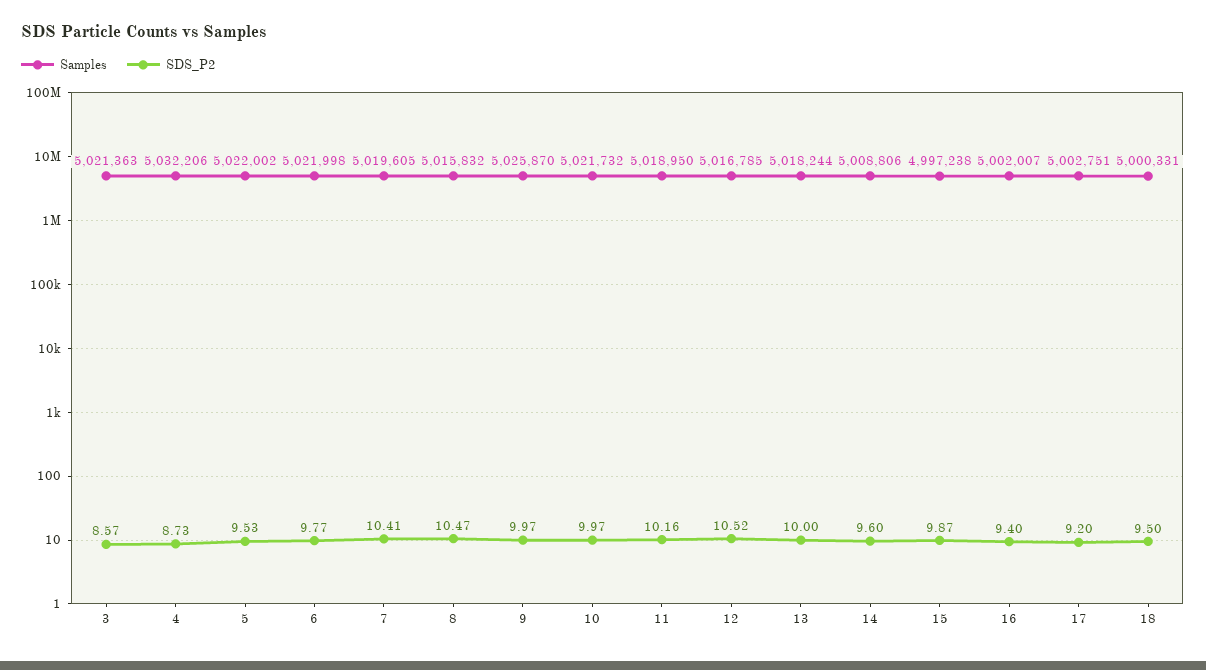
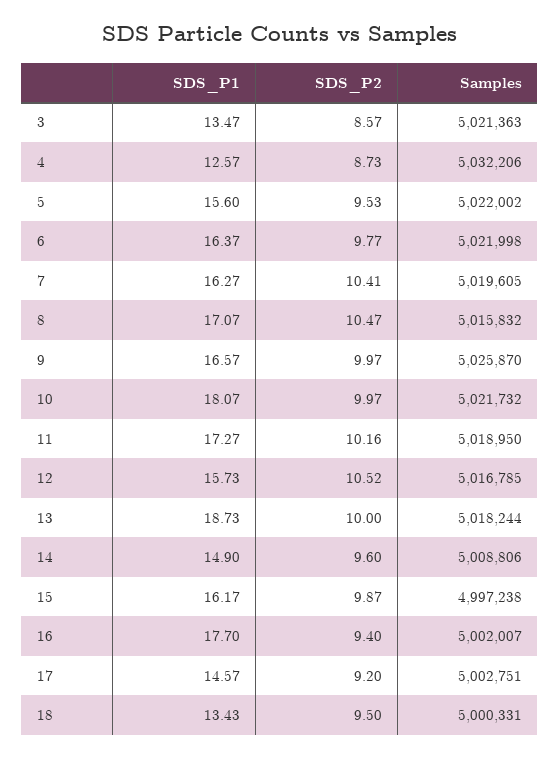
SDS_P1, 3: none -> 13.47
SDS_P1, 4: none -> 12.57
SDS_P1, 5: none -> 15.6
SDS_P1, 6: none -> 16.37
SDS_P1, 7: none -> 16.27
SDS_P1, 8: none -> 17.07
SDS_P1, 9: none -> 16.57
SDS_P1, 10: none -> 18.07
SDS_P1, 11: none -> 17.27
SDS_P1, 12: none -> 15.73
SDS_P1, 13: none -> 18.73
SDS_P1, 14: none -> 14.9
SDS_P1, 15: none -> 16.17
SDS_P1, 16: none -> 17.7
SDS_P1, 17: none -> 14.57
SDS_P1, 18: none -> 13.43

